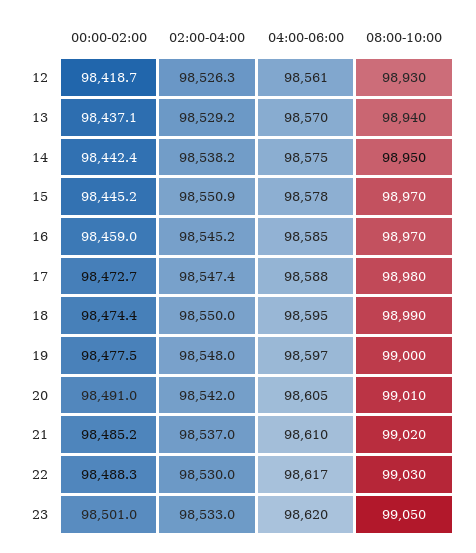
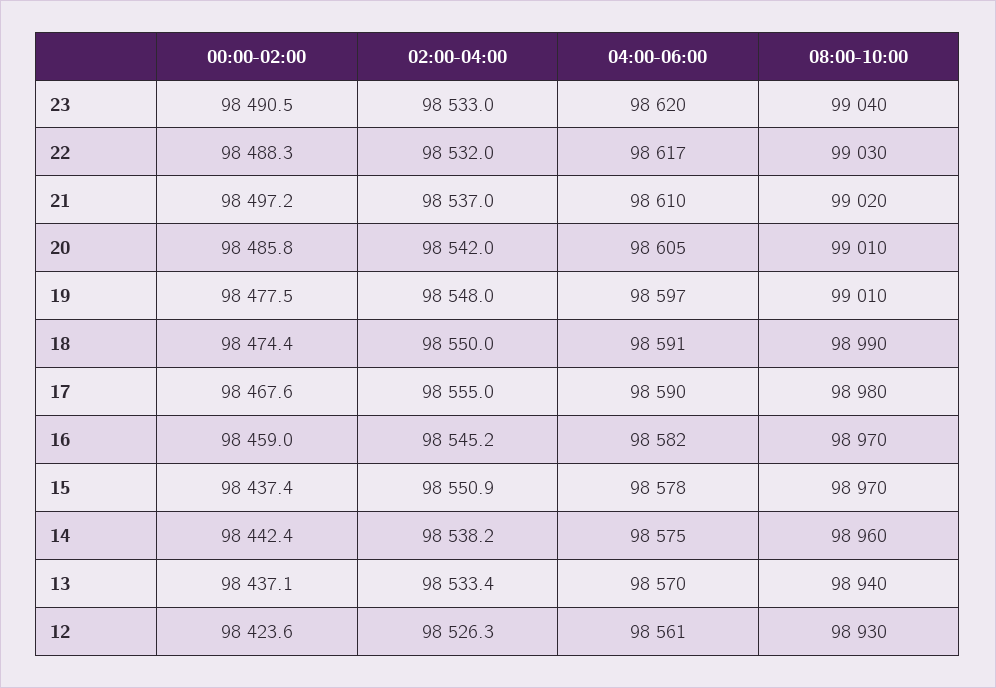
00:00-02:00, 12: 98418.7 -> 98423.6
02:00-04:00, 13: 98529.2 -> 98533.4
08:00-10:00, 14: 98950 -> 98960
00:00-02:00, 15: 98445.2 -> 98437.4
04:00-06:00, 16: 98585 -> 98582
00:00-02:00, 17: 98472.7 -> 98467.6
02:00-04:00, 17: 98547.4 -> 98555
04:00-06:00, 17: 98588 -> 98590
04:00-06:00, 18: 98595 -> 98591
08:00-10:00, 19: 99000 -> 99010
00:00-02:00, 20: 98491 -> 98485.8
00:00-02:00, 21: 98485.2 -> 98497.2
02:00-04:00, 22: 98530 -> 98532
00:00-02:00, 23: 98501 -> 98490.5
08:00-10:00, 23: 99050 -> 99040

